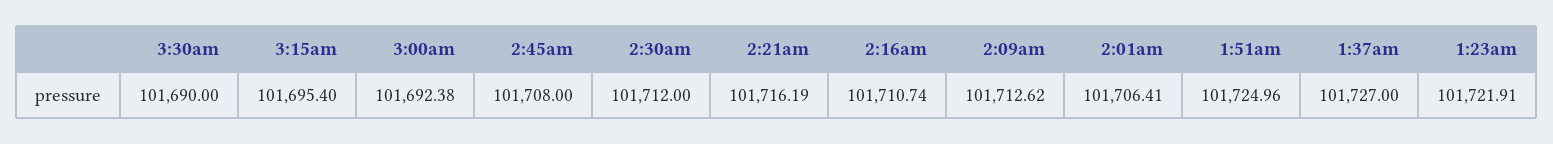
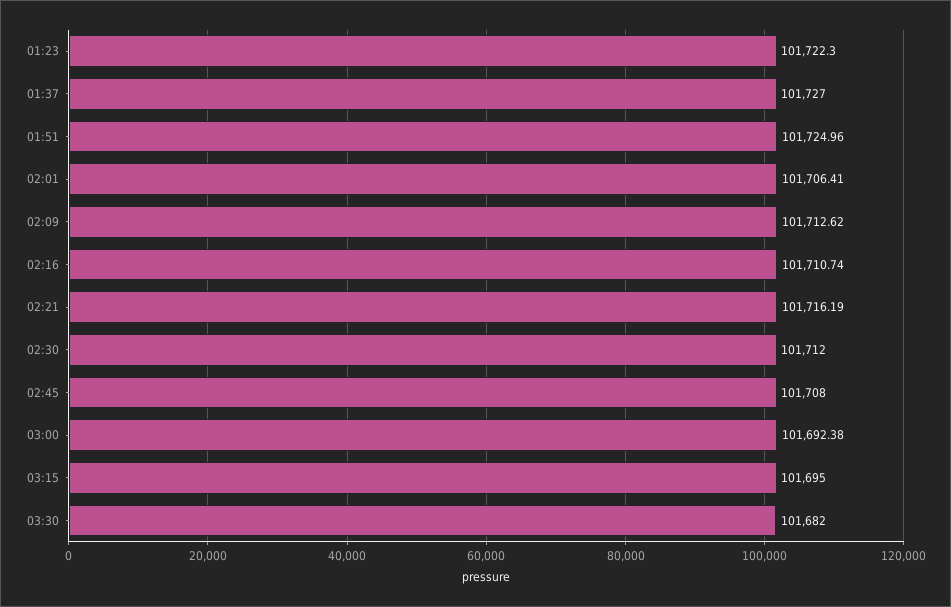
3:30am: 101690 -> 101682
3:15am: 101695.4 -> 101695
1:23am: 101721.91 -> 101722.3

